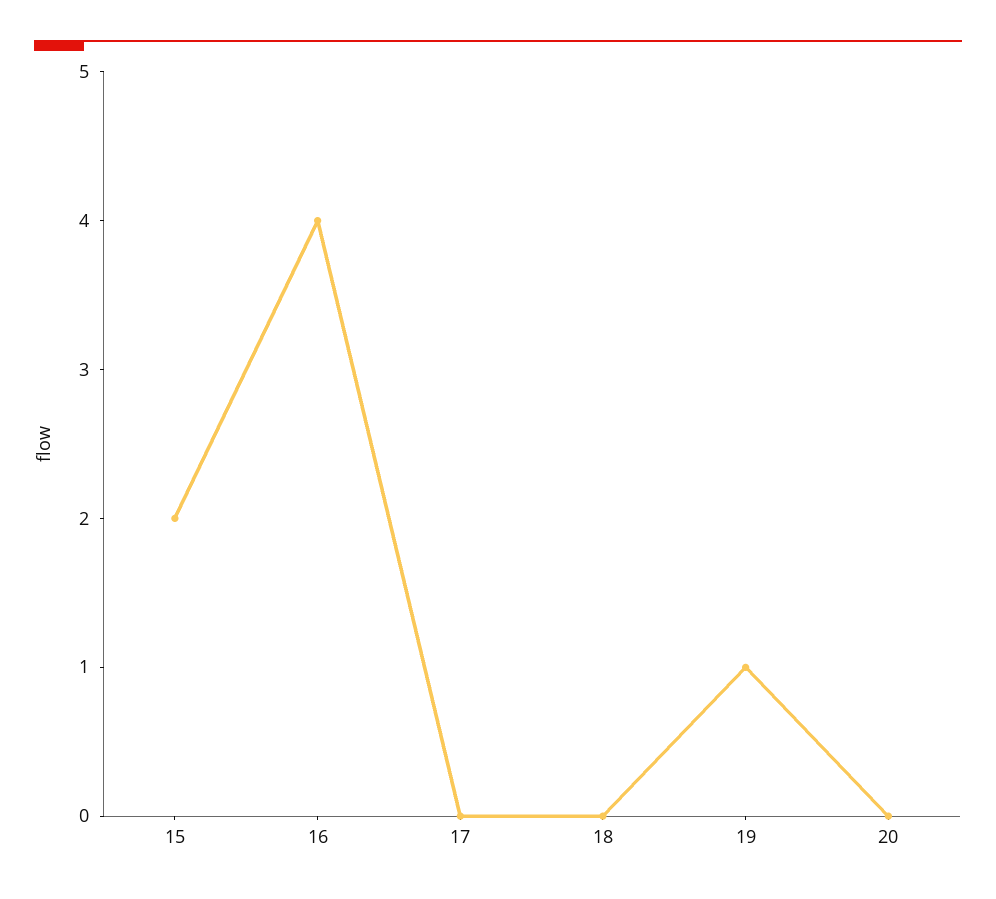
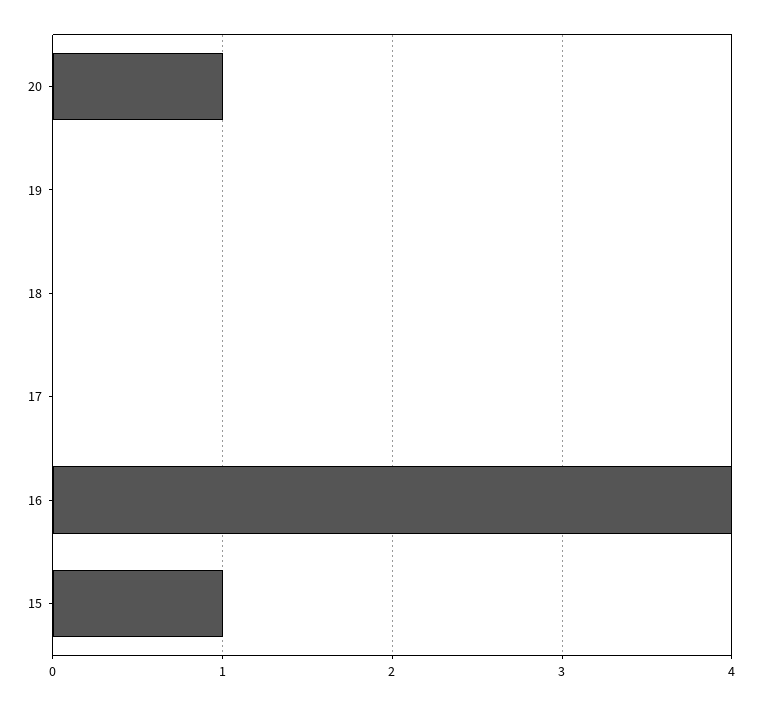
15: 2 -> 1
19: 1 -> 0
20: 0 -> 1

